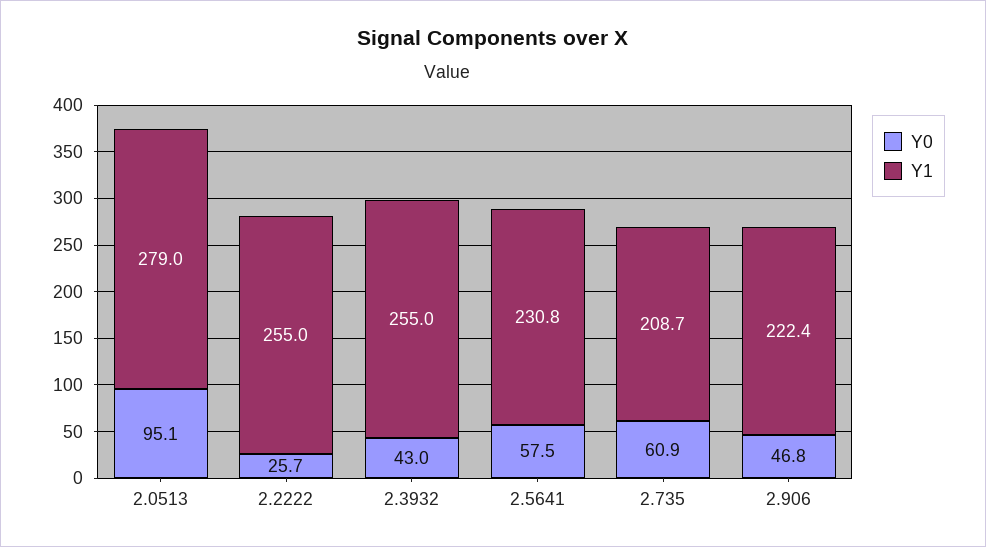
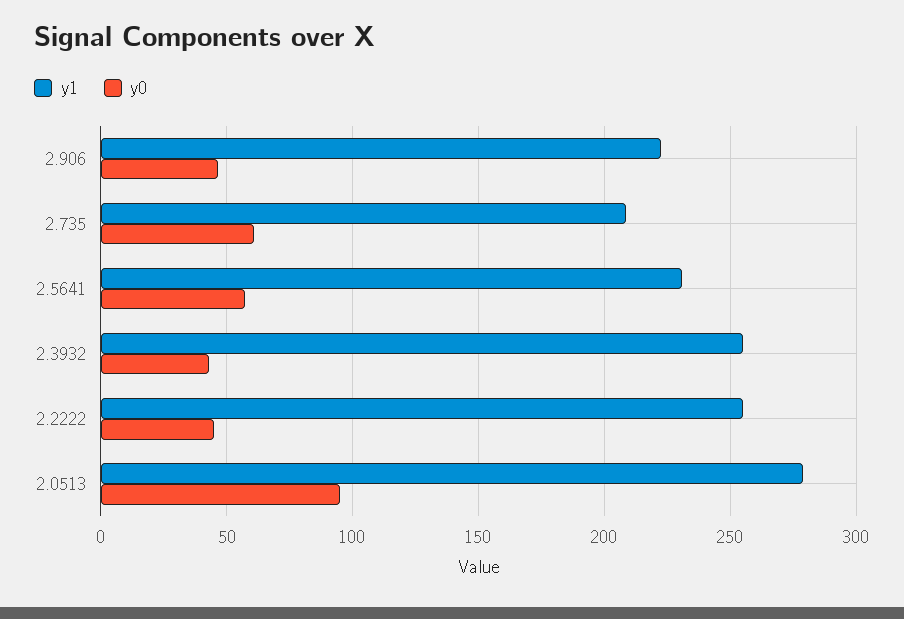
Y0, 2.2222: 25.7 -> 45

